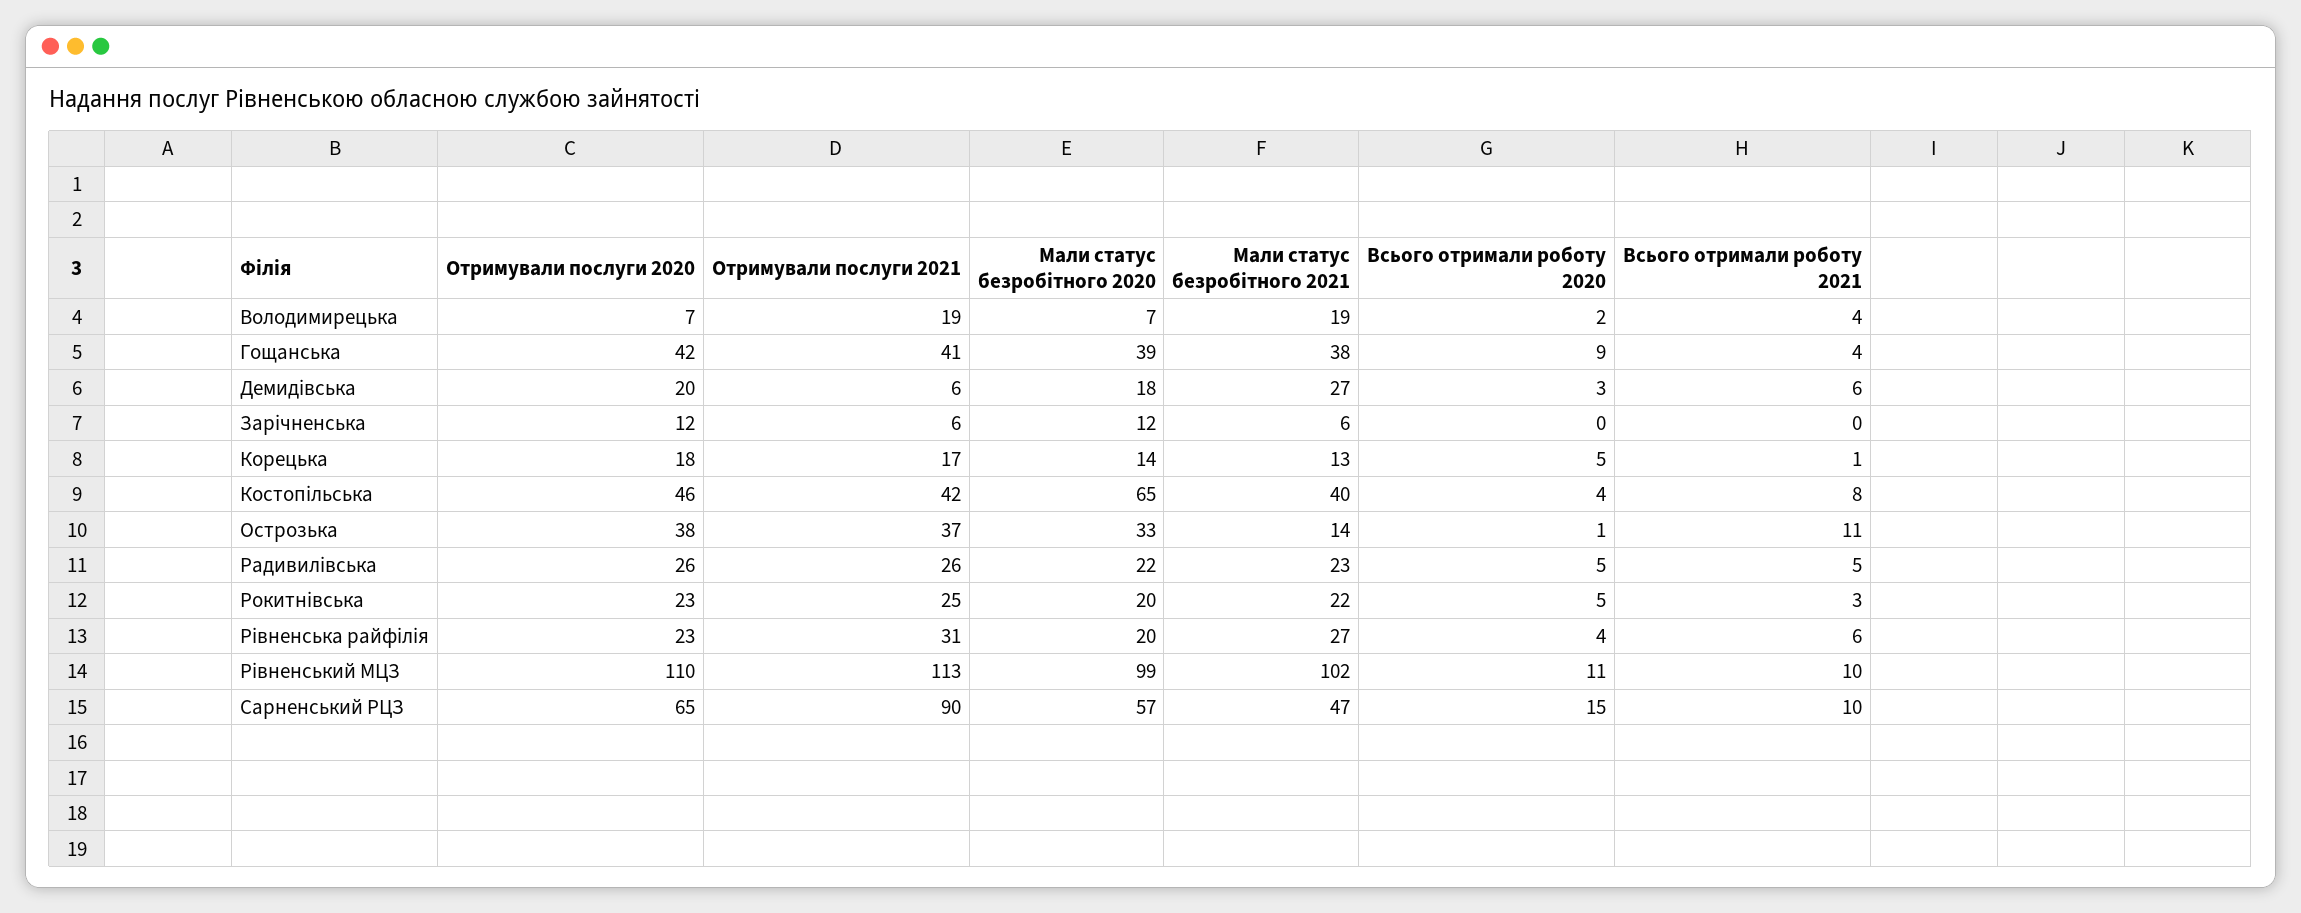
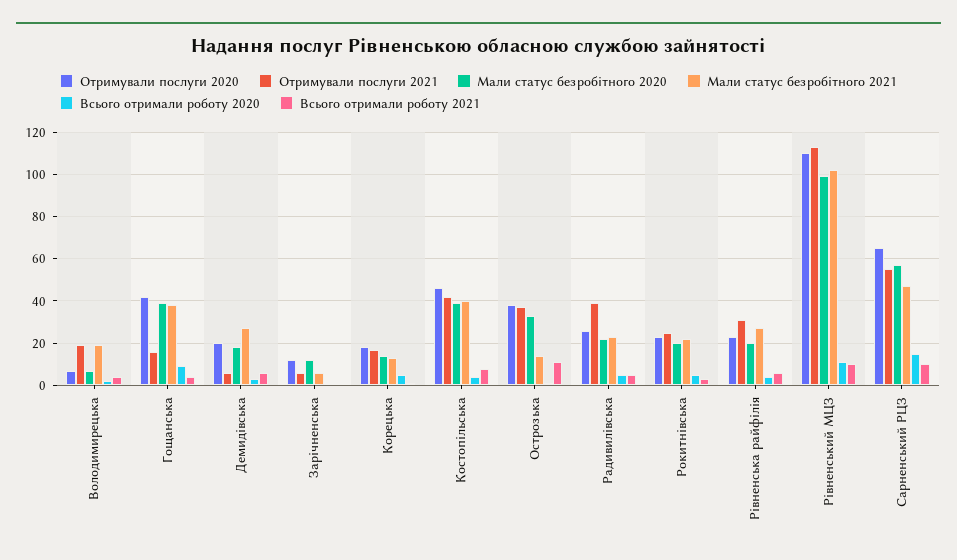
Отримували послуги 2021, Гощанська: 41 -> 15
Мали статус безробітного 2020, Костопільська: 65 -> 40
Отримували послуги 2021, Радивилівська: 26 -> 40
Отримували послуги 2021, Сарненський РЦЗ: 90 -> 55

